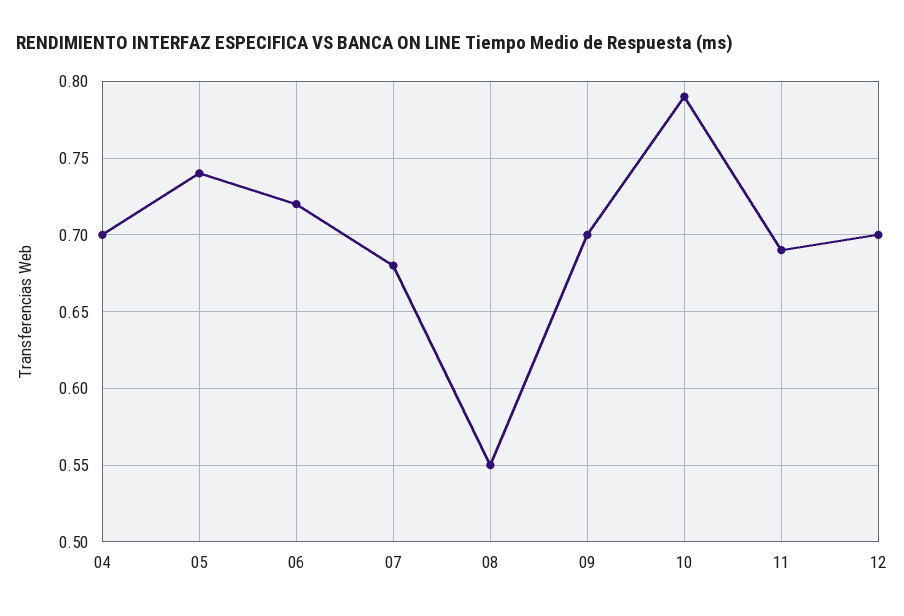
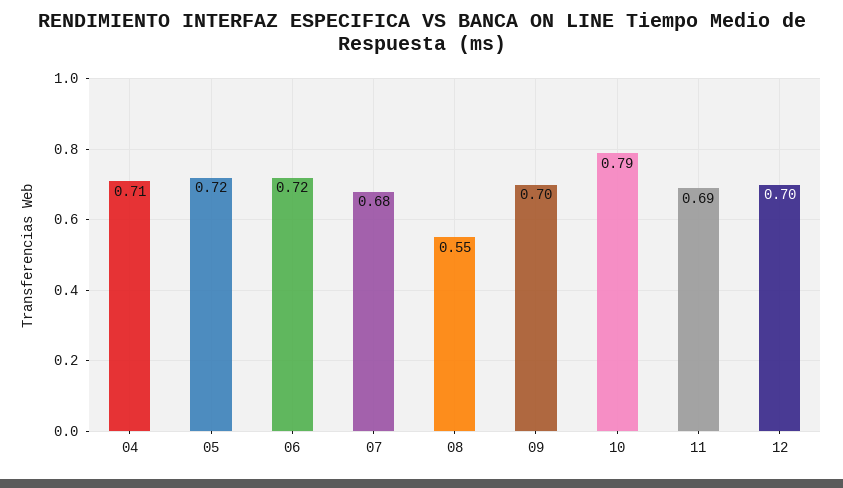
04: 0.7 -> 0.71
05: 0.74 -> 0.72

